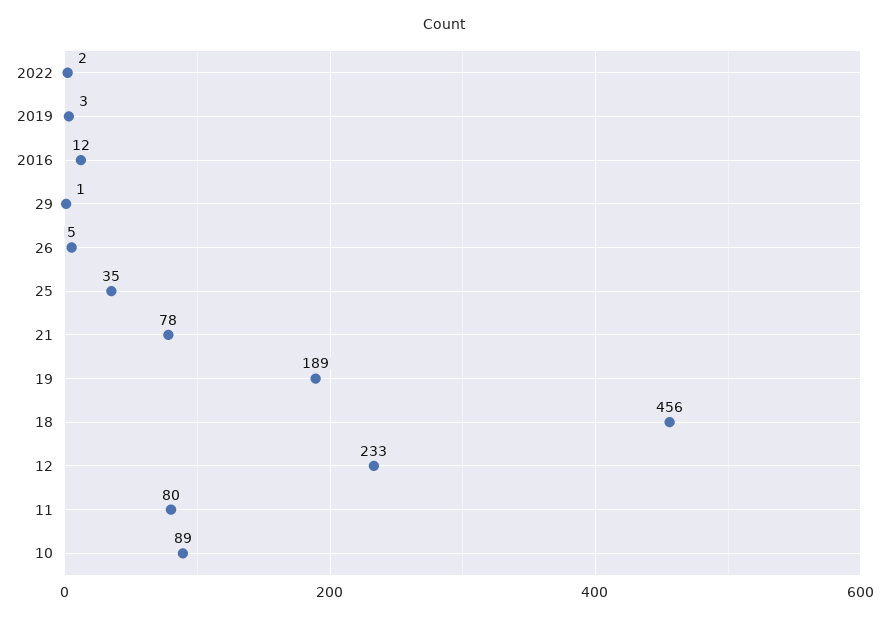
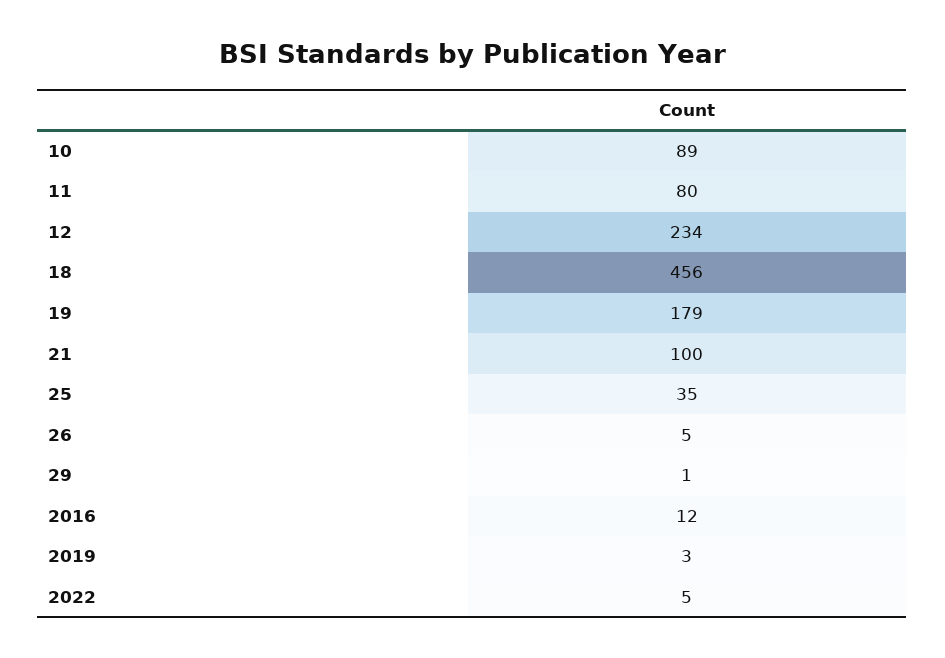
2022: 2 -> 5
21: 78 -> 100
19: 189 -> 179
12: 233 -> 234

